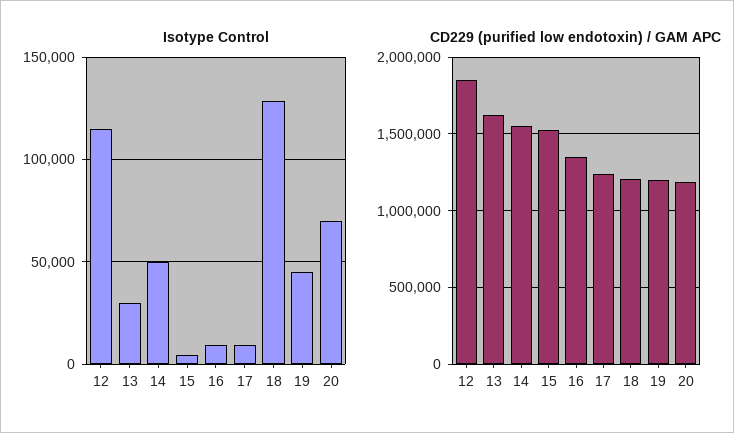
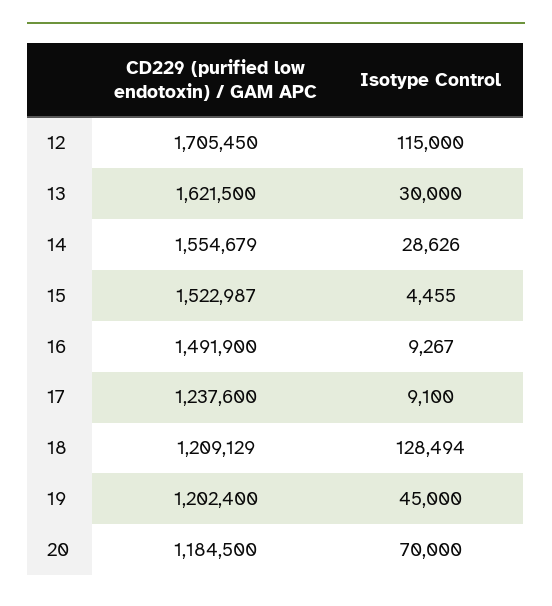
Isotype Control, 14: 50000 -> 28626
CD229 (purified low endotoxin) / GAM APC, 12: 1850000 -> 1705450
CD229 (purified low endotoxin) / GAM APC, 16: 1350000 -> 1491900

